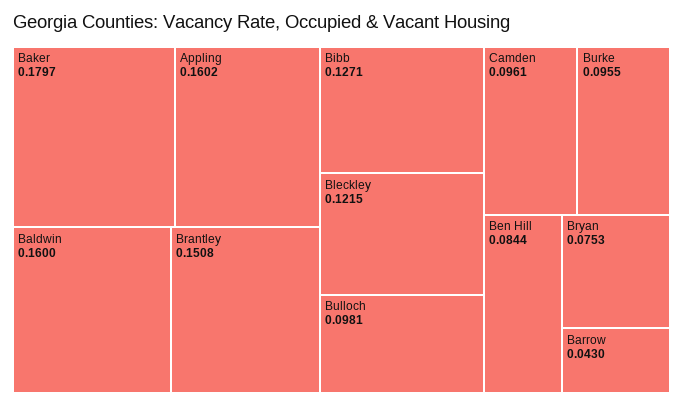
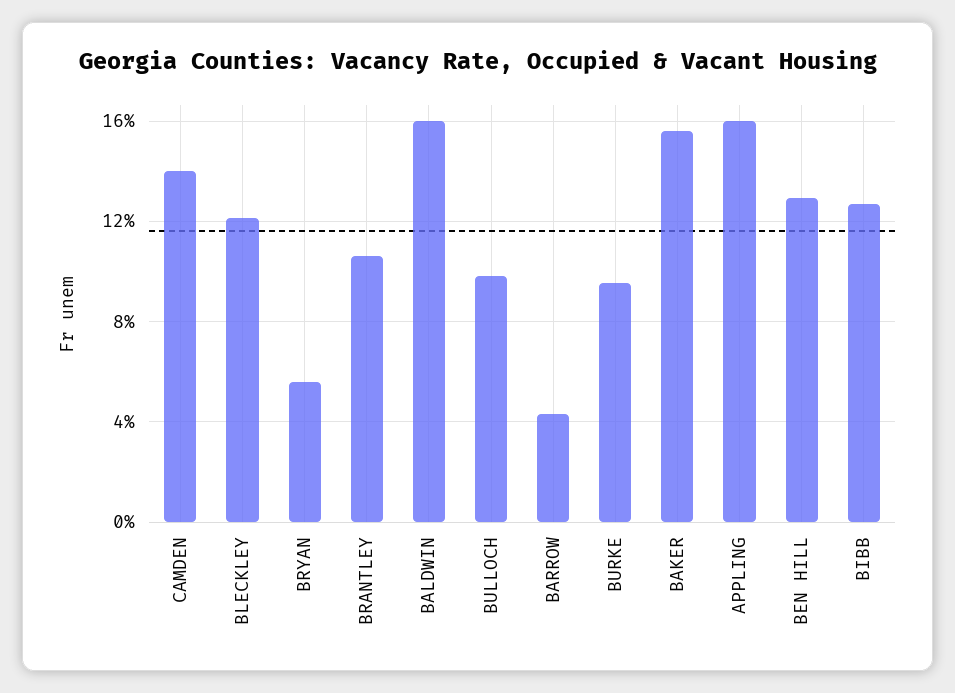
Baker: 0.1797 -> 0.155
Brantley: 0.1508 -> 0.105
Camden: 0.0961 -> 0.14
Ben Hill: 0.0844 -> 0.13
Bryan: 0.0753 -> 0.055

